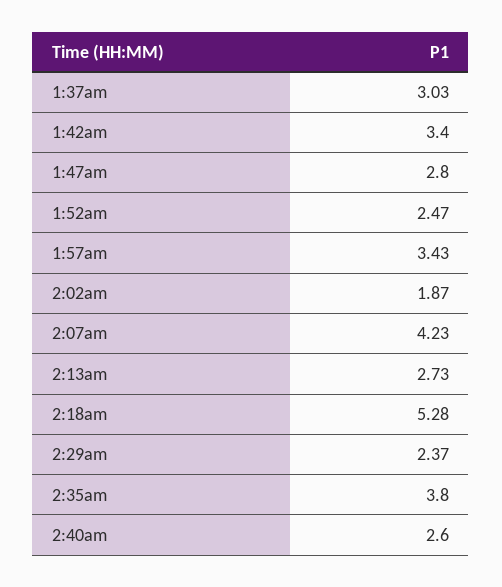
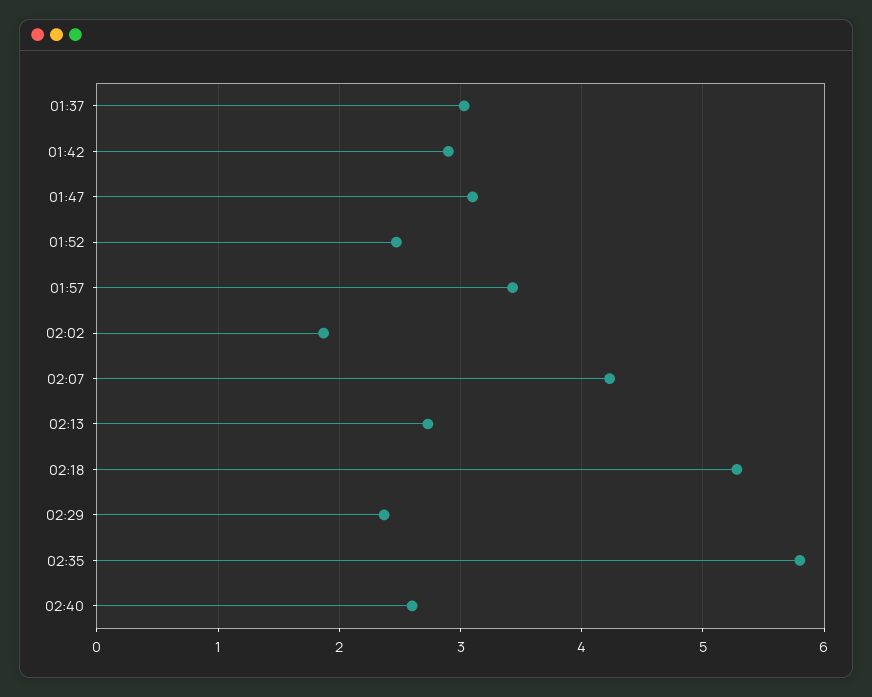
1:42am: 3.4 -> 2.9
1:47am: 2.8 -> 3.1
2:35am: 3.8 -> 5.8

